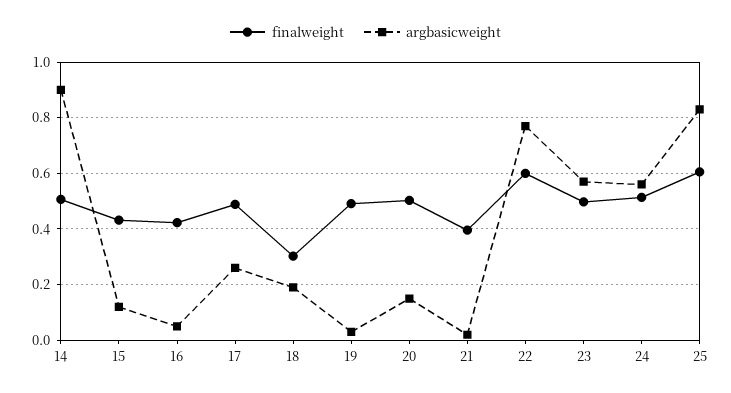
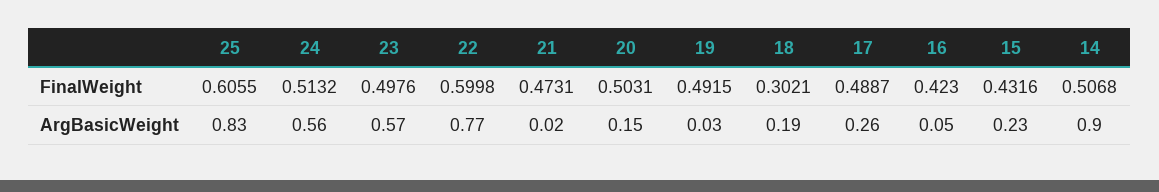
argbasicweight, 15: 0.125 -> 0.23
finalweight, 21: 0.4 -> 0.4731

